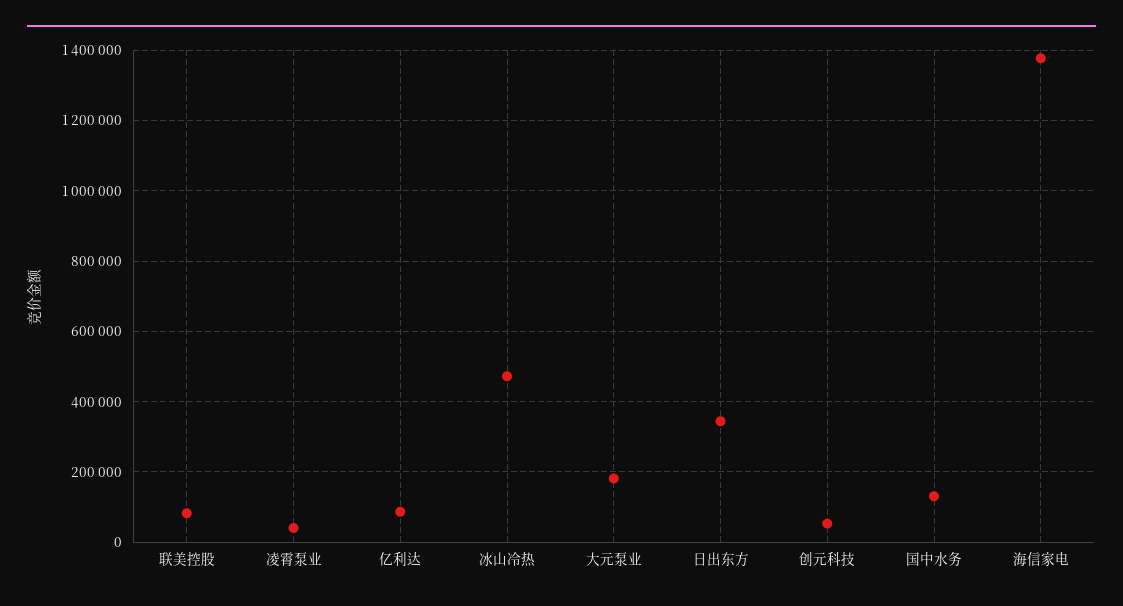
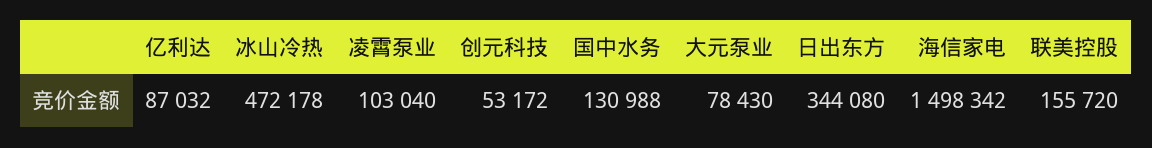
联美控股: 80000 -> 155720
凌霄泵业: 40000 -> 103040
大元泵业: 180000 -> 78430
海信家电: 1380000 -> 1498342

